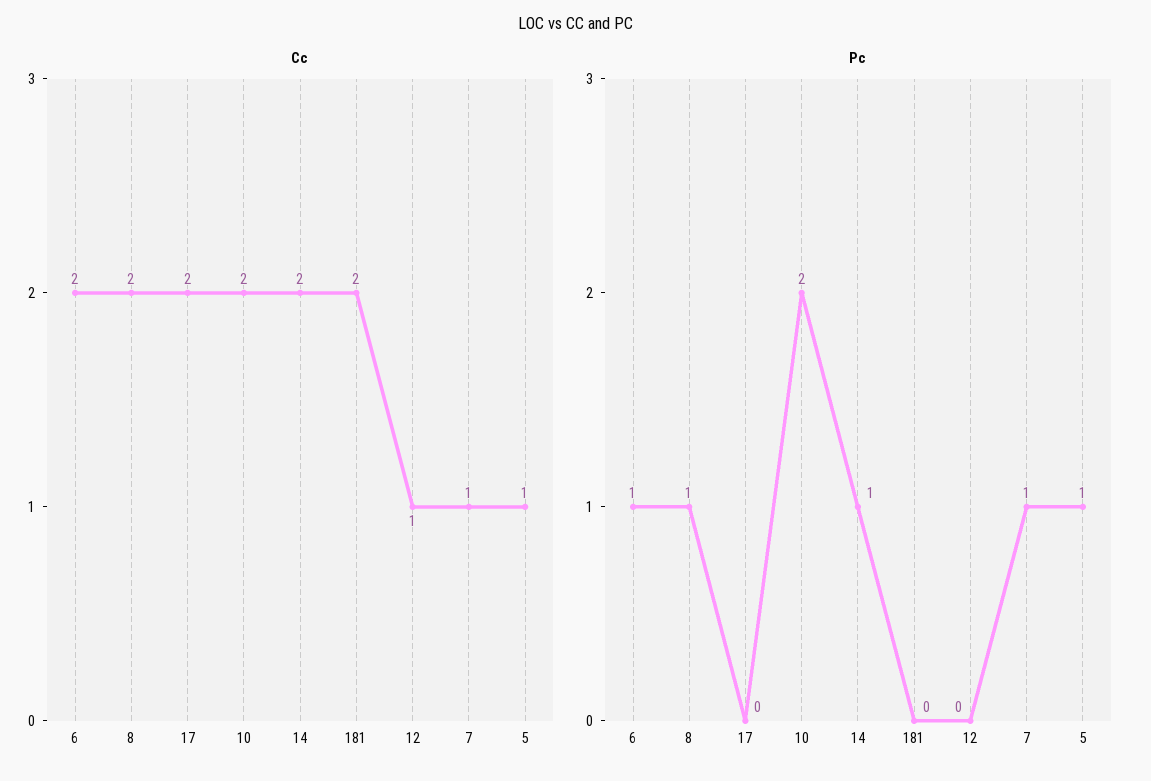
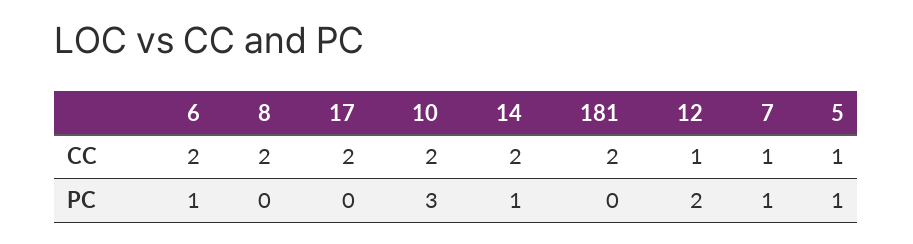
Pc, 8: 1 -> 0
Pc, 10: 2 -> 3
Pc, 12: 0 -> 2

